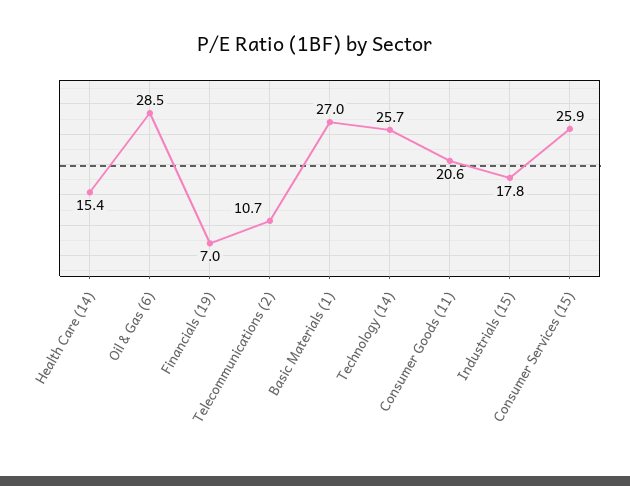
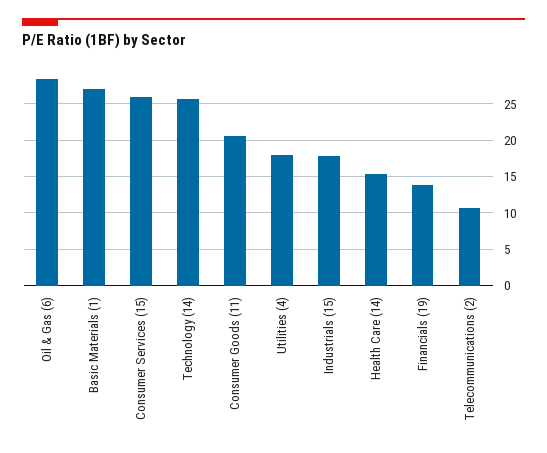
Financials (19): 7 -> 14
Utilities (4): none -> 18

